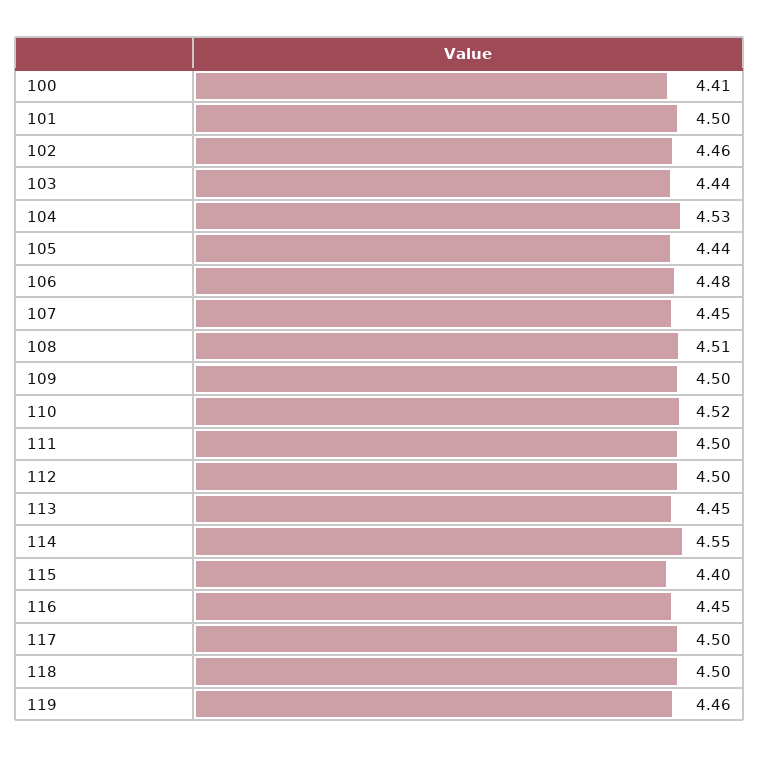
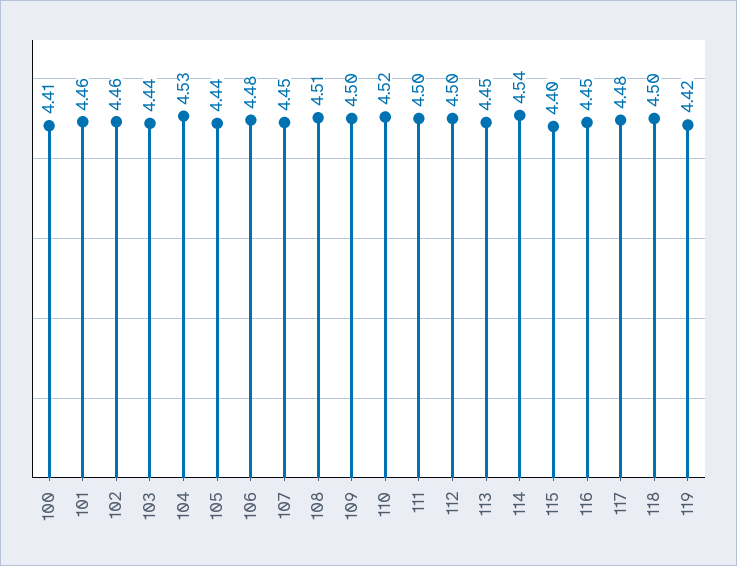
101: 4.5 -> 4.46
114: 4.55 -> 4.54
117: 4.5 -> 4.48
119: 4.46 -> 4.42

